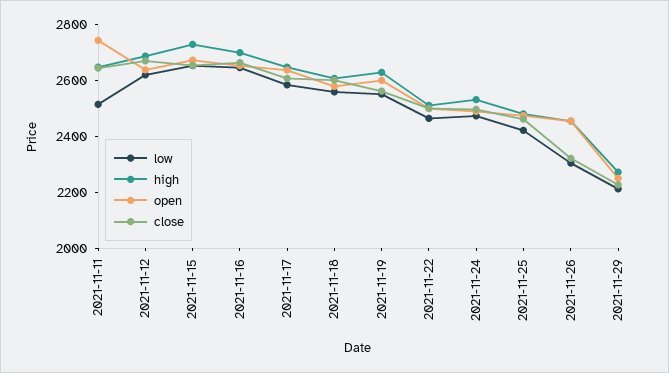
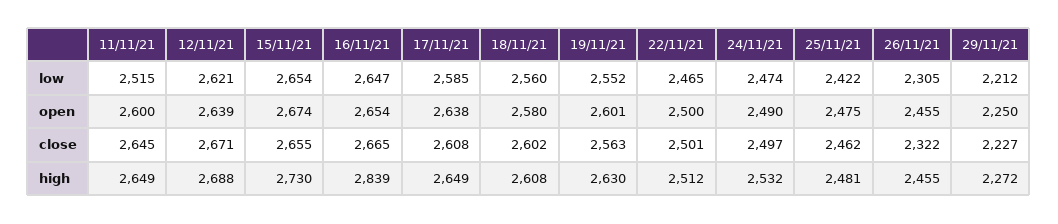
open, 2021-11-11: 2750 -> 2600
high, 2021-11-16: 2700 -> 2839

